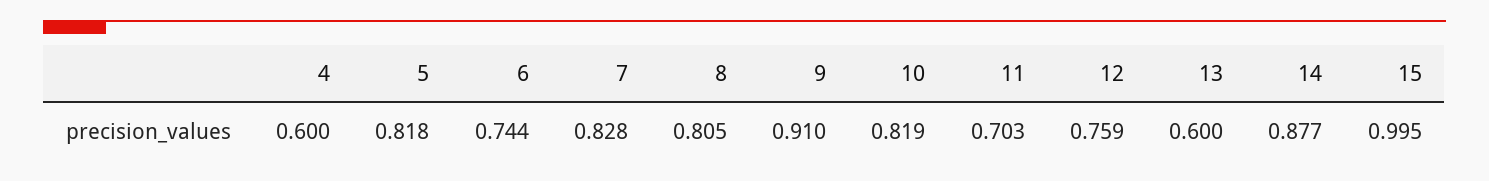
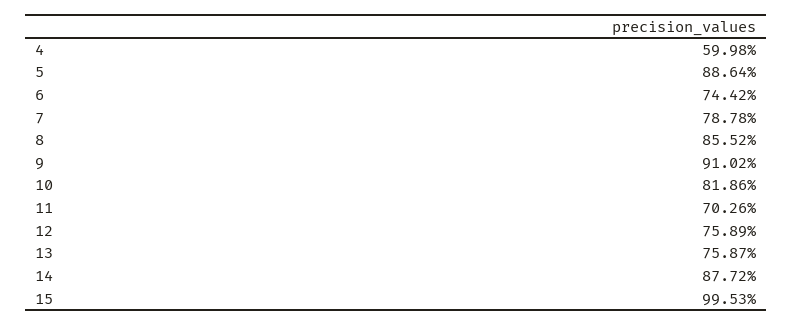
5: 0.818 -> 0.8864
7: 0.828 -> 0.7878
8: 0.805 -> 0.8552
13: 0.6 -> 0.7587

